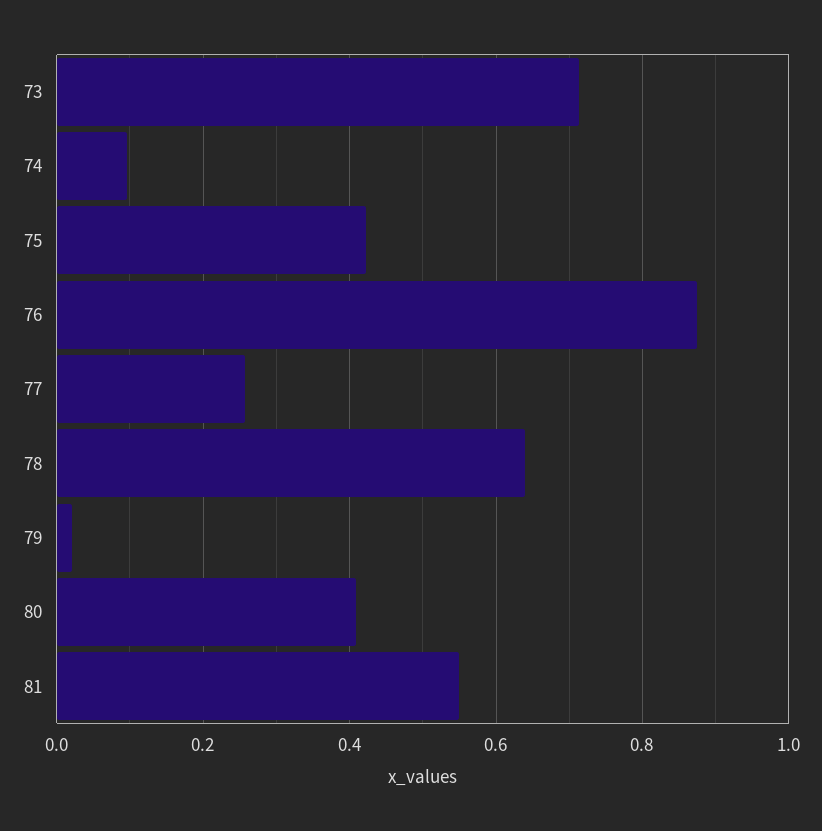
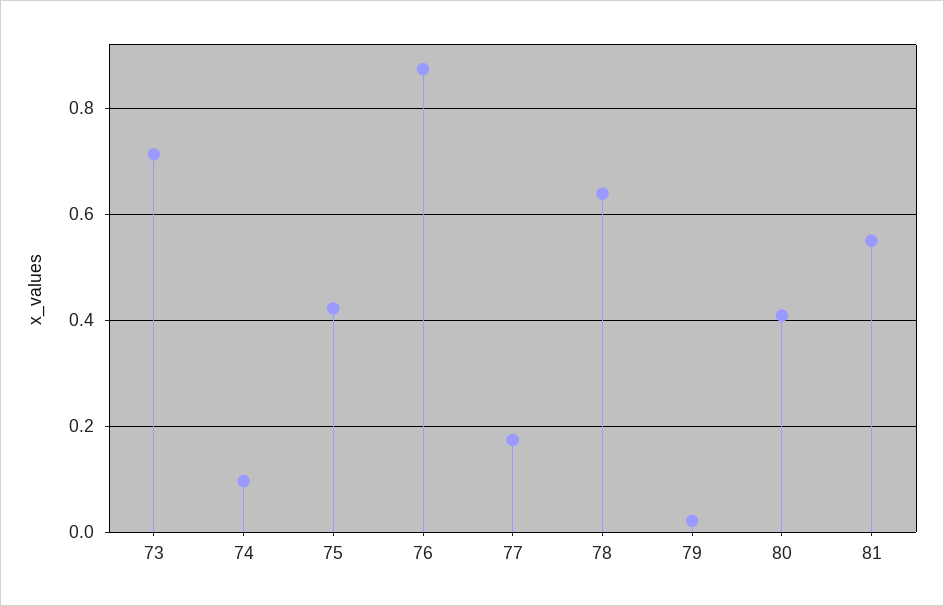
77: 0.26 -> 0.18

